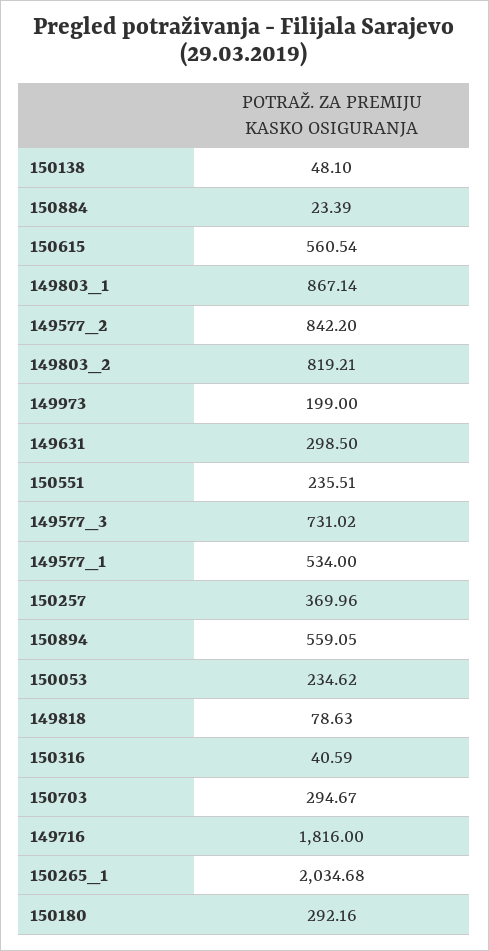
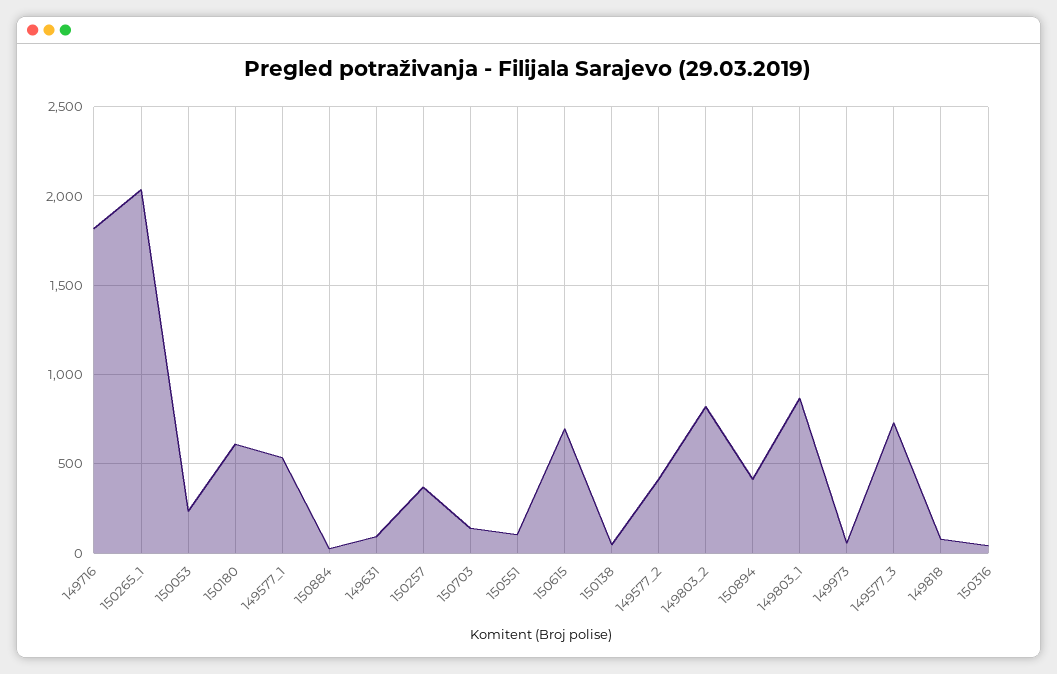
150615: 560.54 -> 700
149577_2: 842.2 -> 400
149973: 199 -> 50
149631: 298.5 -> 100
150551: 235.51 -> 100
150894: 559.05 -> 400
150703: 294.67 -> 150
150180: 292.16 -> 600

